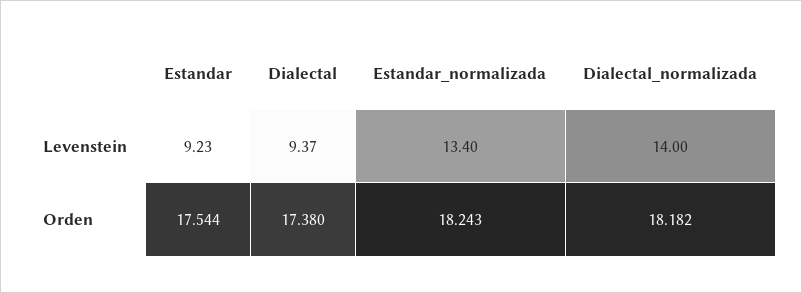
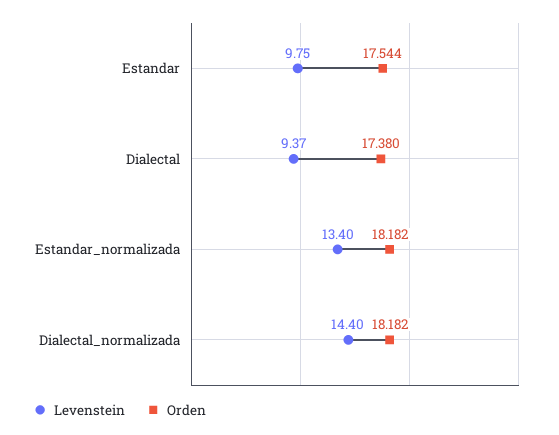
Levenstein, Estandar: 9.23 -> 9.75
Levenstein, Dialectal_normalizada: 14 -> 14.4
Orden, Estandar_normalizada: 18.243 -> 18.182

